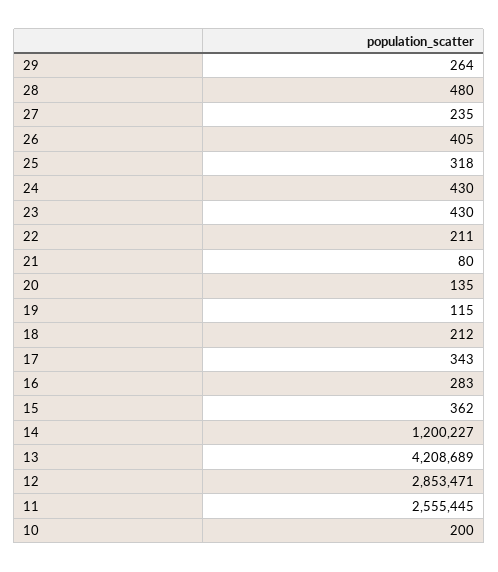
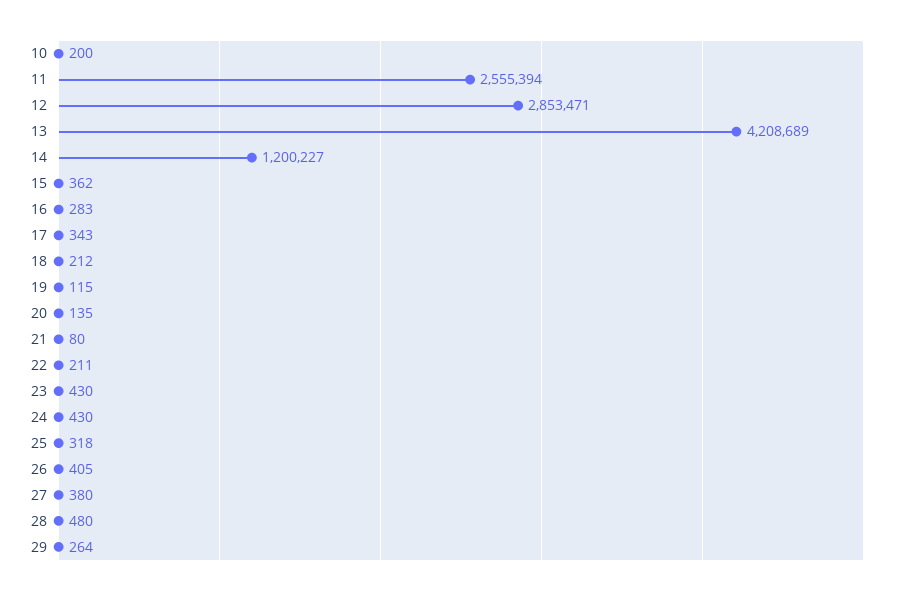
27: 235 -> 380
11: 2555445 -> 2555394

